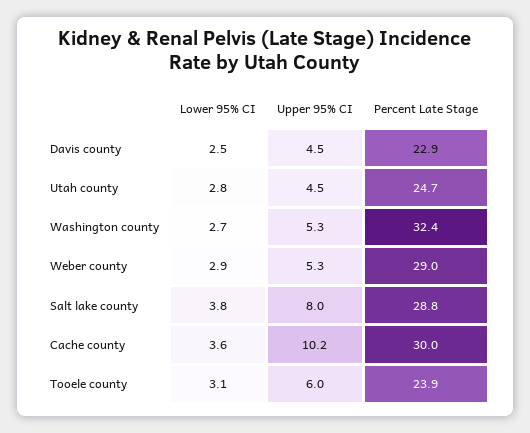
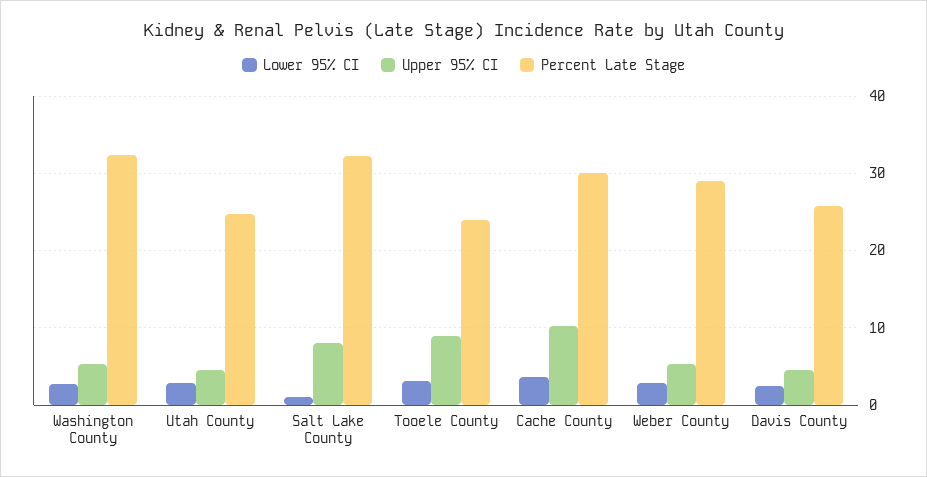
Percent Late Stage, Davis county: 22.9 -> 26
Lower 95% CI, Salt lake county: 3.8 -> 1
Percent Late Stage, Salt lake county: 28.8 -> 32
Upper 95% CI, Tooele county: 6 -> 9

